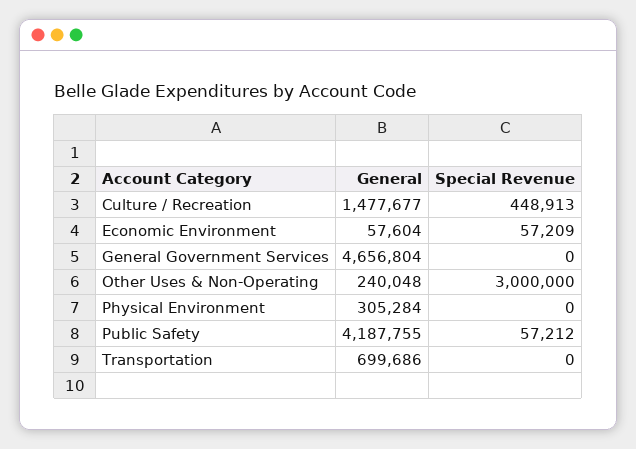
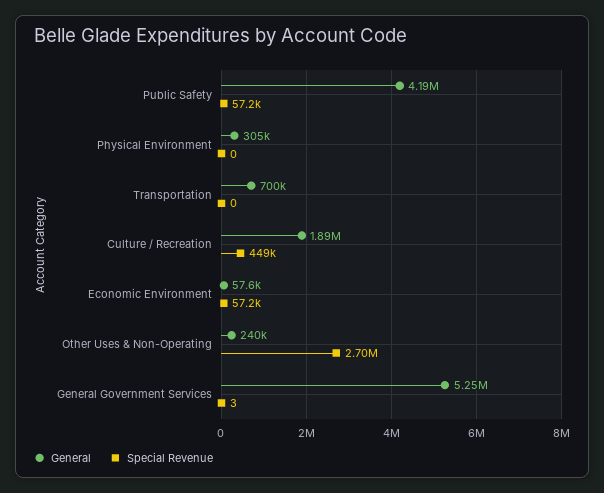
General, Culture / Recreation: 1477677 -> 1890000
General, General Government Services: 4656804 -> 5250000
Special Revenue, General Government Services: 0 -> 3
Special Revenue, Other Uses & Non-Operating: 3000000 -> 2700000

